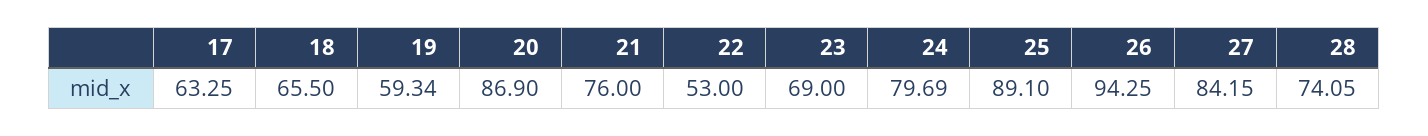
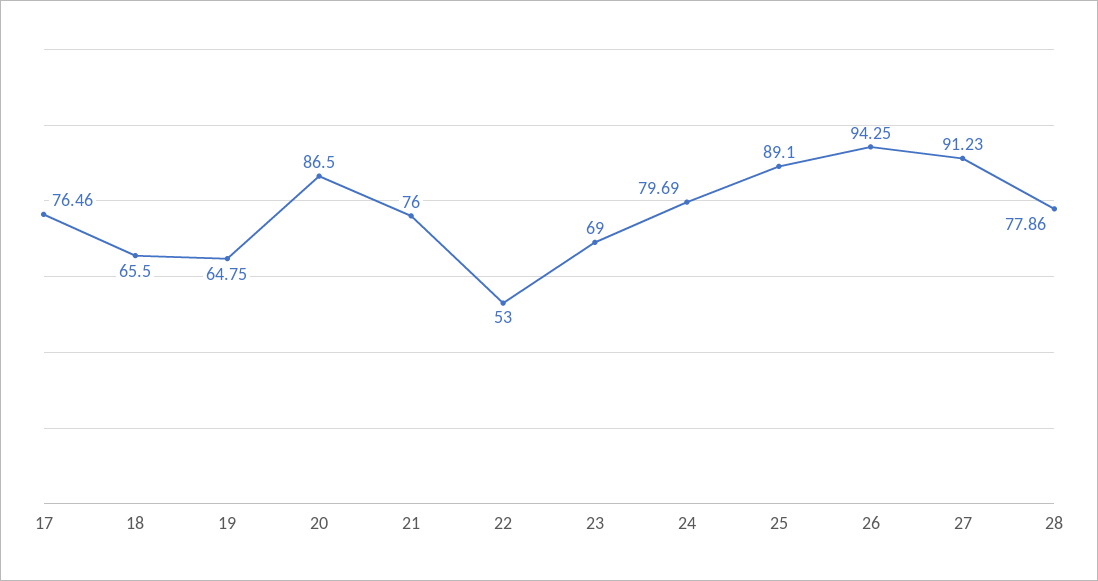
17: 63.25 -> 76.46
19: 59.34 -> 64.75
20: 86.9 -> 86.5
27: 84.15 -> 91.23
28: 74.05 -> 77.86

